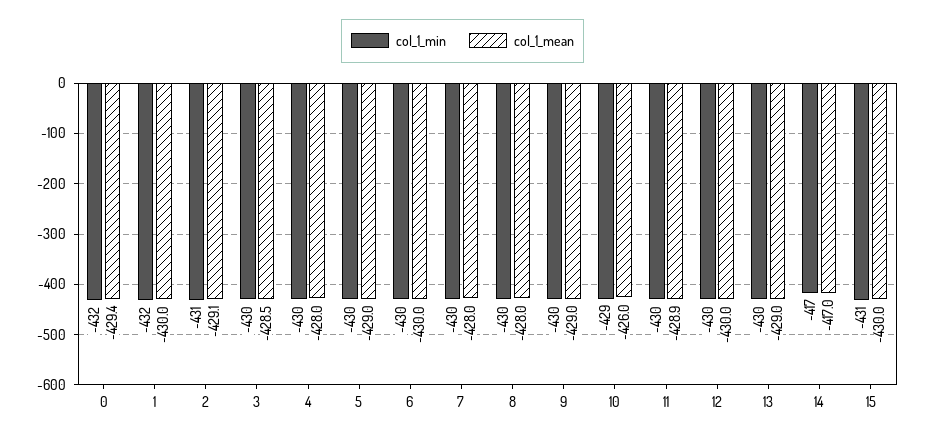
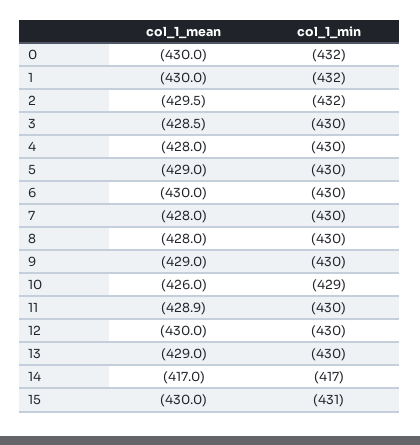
col_1_mean, 0: -429.4 -> -430
col_1_min, 2: -431 -> -432
col_1_mean, 2: -429.1 -> -429.5

